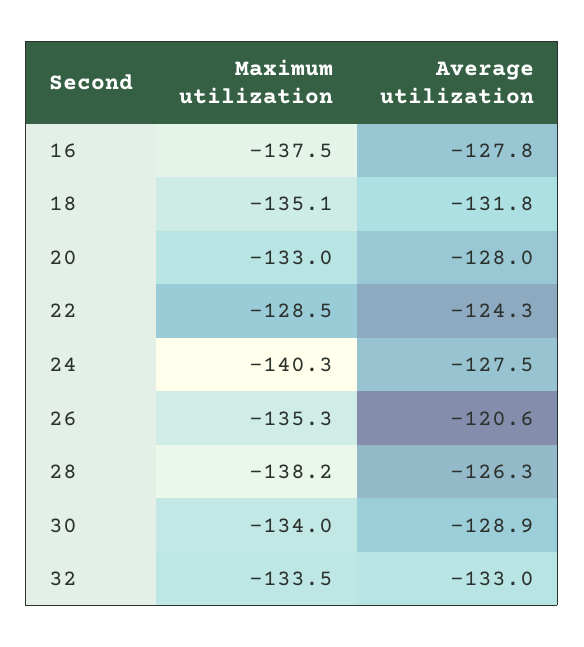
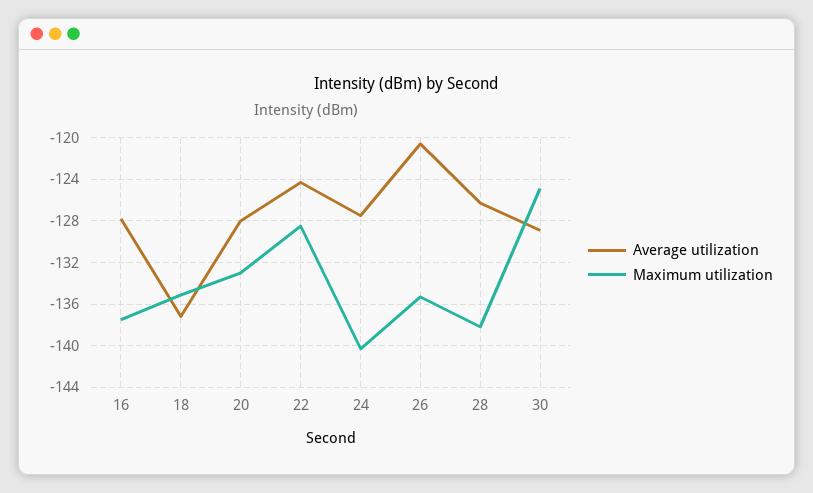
Average utilization, 18: -131.8 -> -137
Maximum utilization, 30: -134 -> -125
Maximum utilization, 32: -133.5 -> none
Average utilization, 32: -133 -> none

